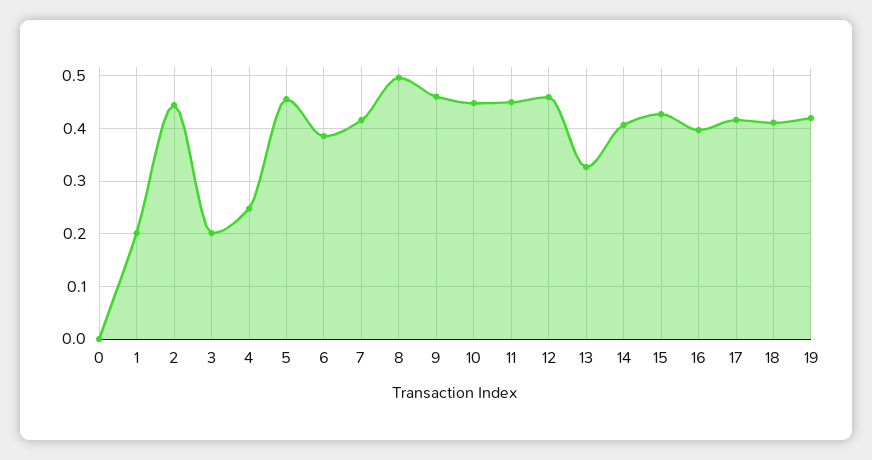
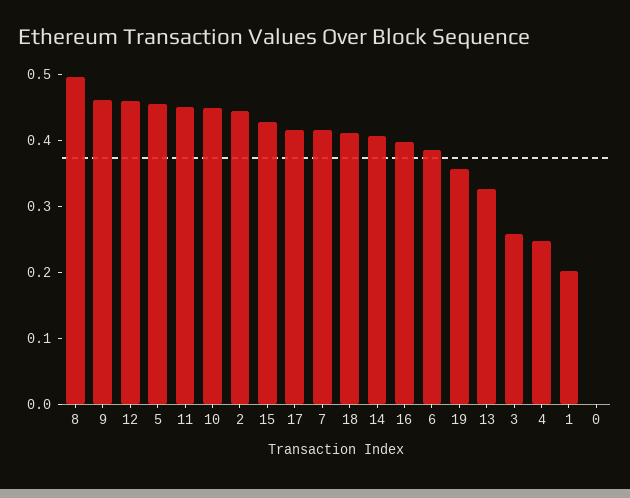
3: 0.2 -> 0.26
19: 0.42 -> 0.36

